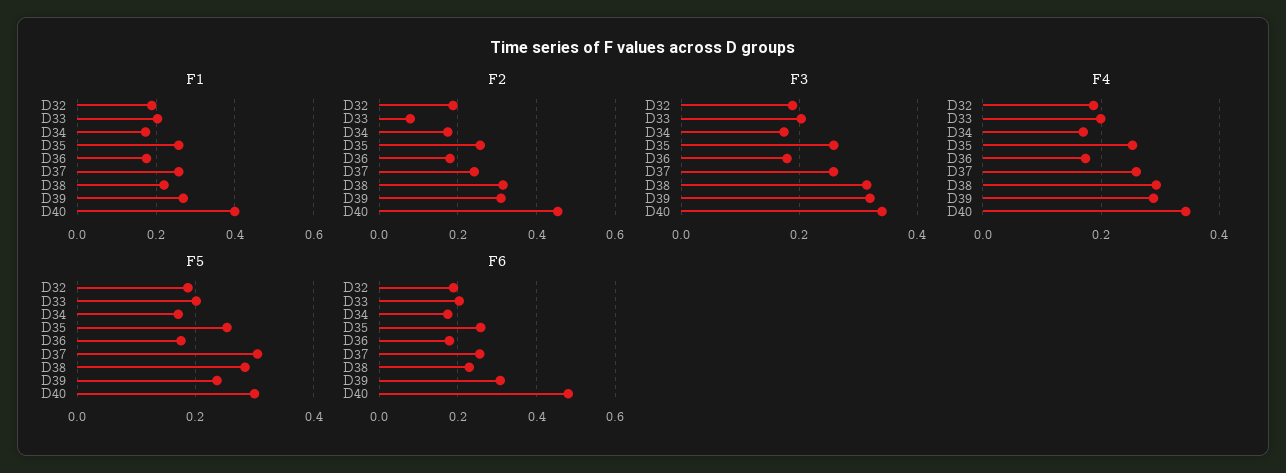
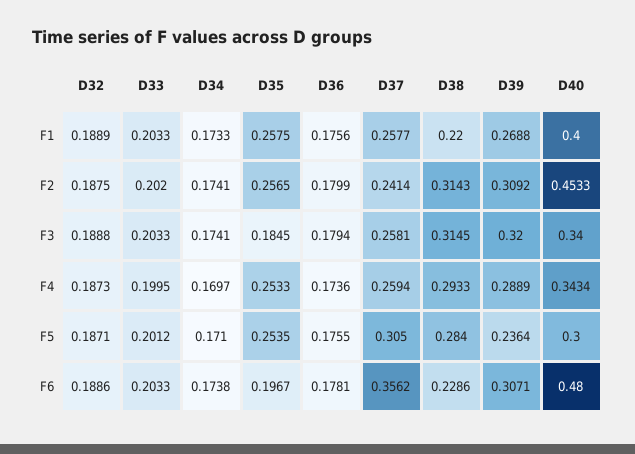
F2, D33: 0.08 -> 0.202
F3, D35: 0.26 -> 0.1845
F6, D35: 0.26 -> 0.1967
F6, D37: 0.26 -> 0.3562

